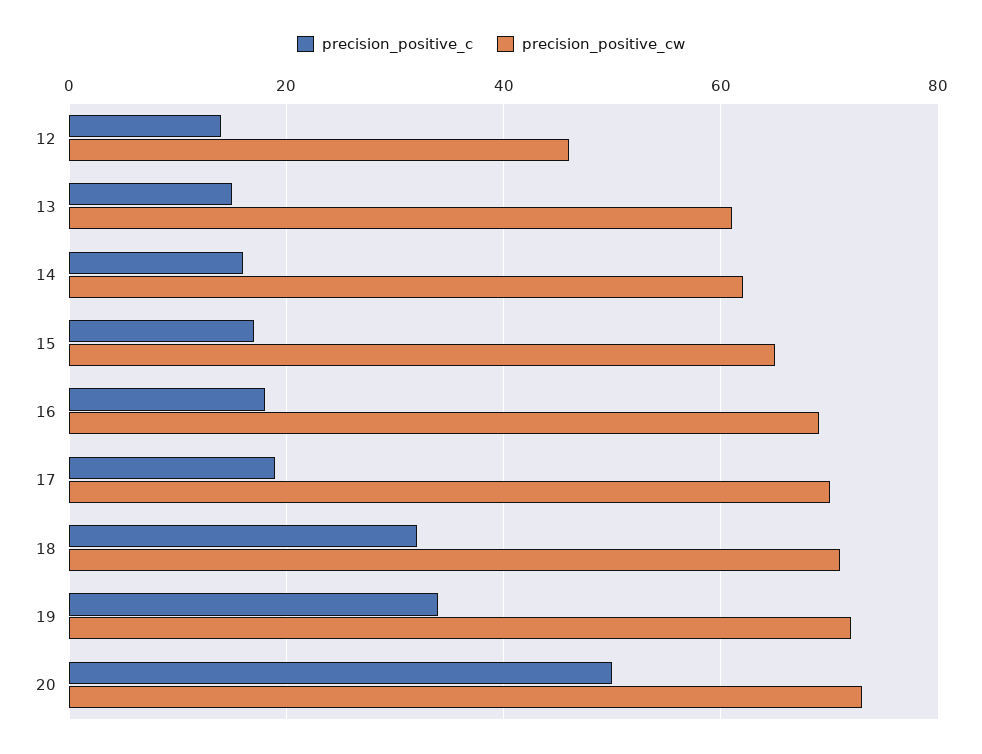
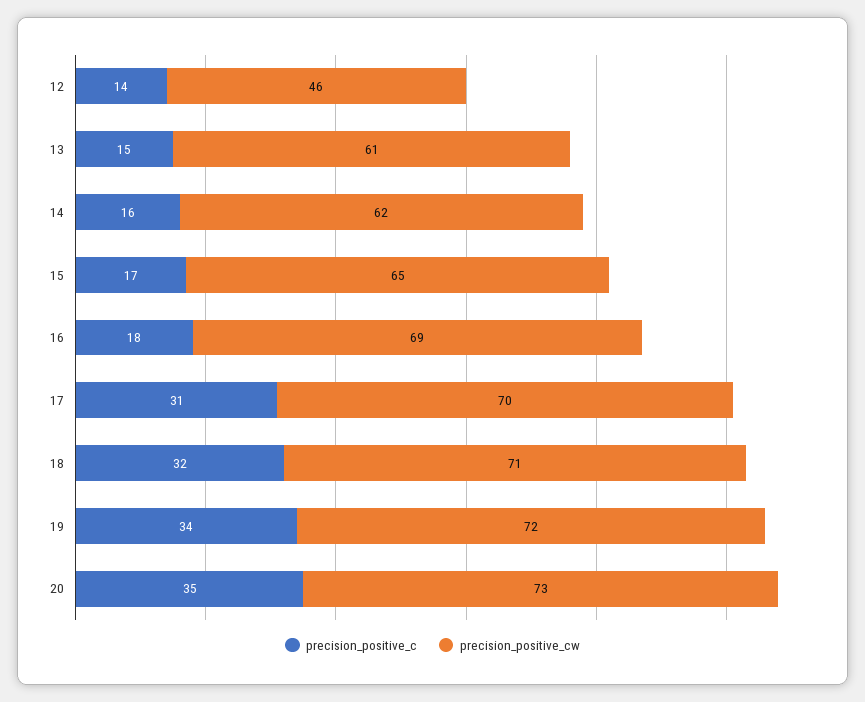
precision_positive_c, 17: 20 -> 31
precision_positive_c, 20: 50 -> 35

